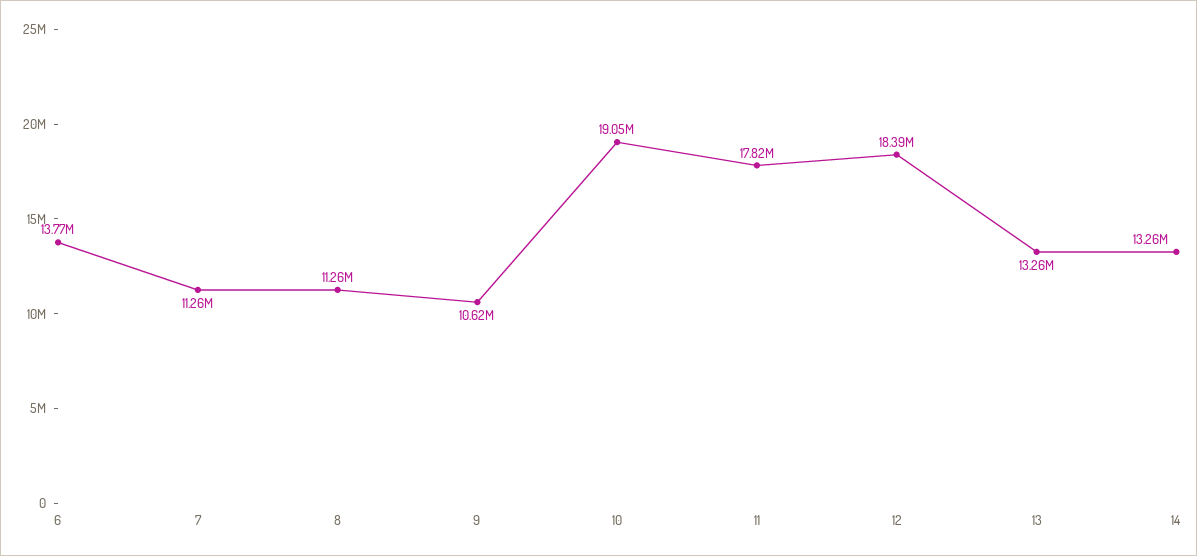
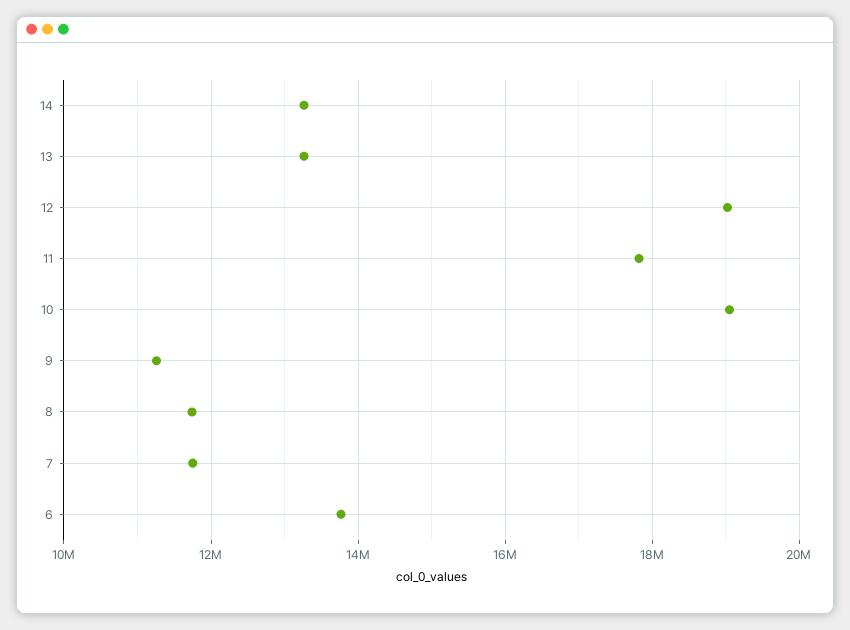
7: 11260000 -> 11800000
8: 11260000 -> 11800000
9: 10620000 -> 11200000
12: 18390000 -> 19000000

